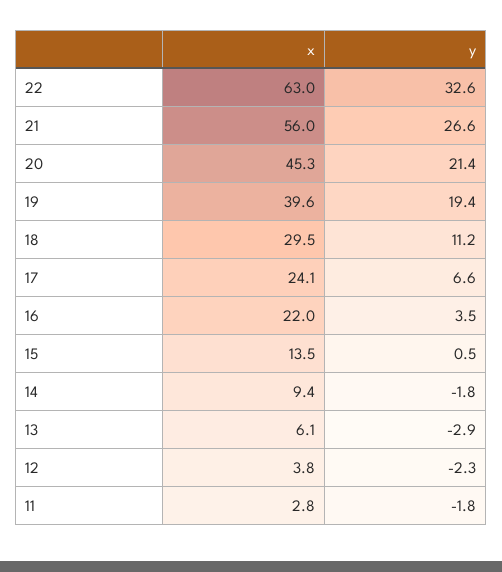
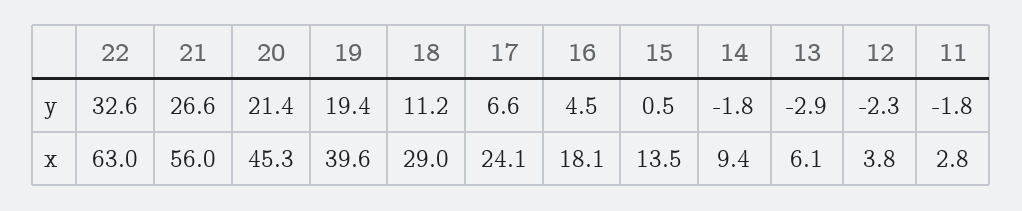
x, 18: 29.5 -> 29
x, 16: 22 -> 18.1
y, 16: 3.5 -> 4.5

